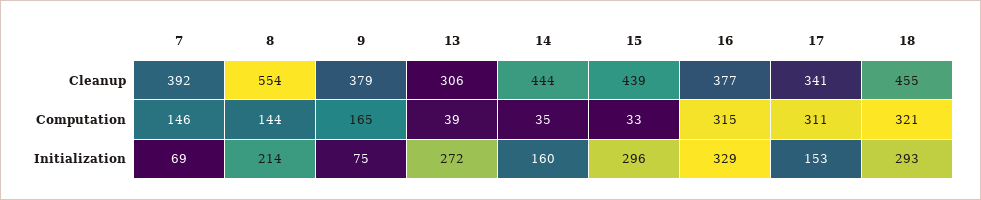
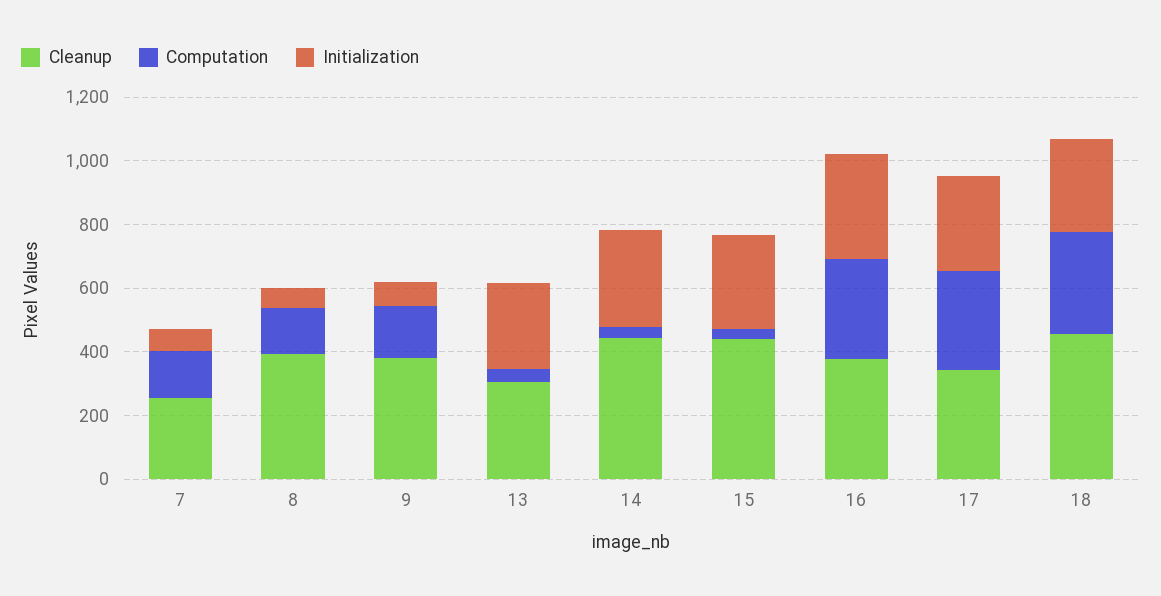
Cleanup, 7: 392 -> 250
Cleanup, 8: 554 -> 400
Initialization, 8: 214 -> 50
Initialization, 14: 160 -> 300
Initialization, 17: 153 -> 300

